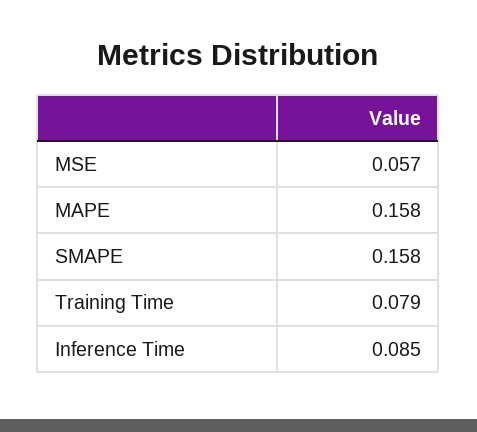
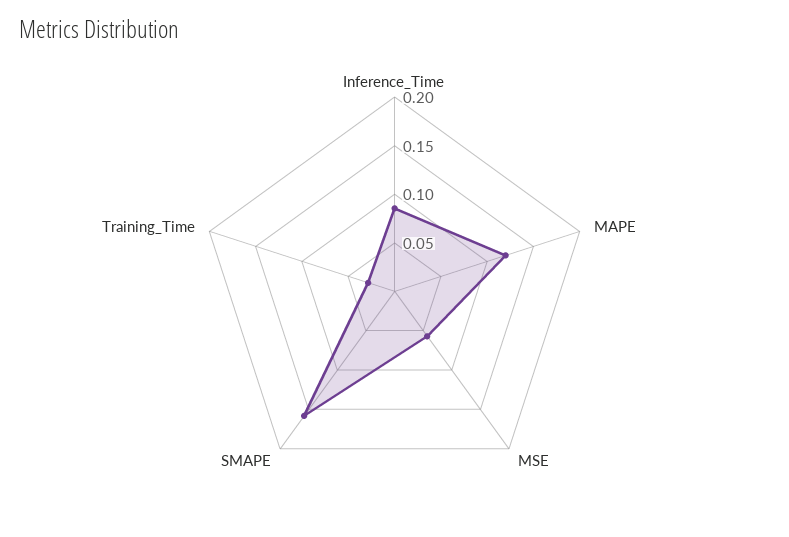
MAPE: 0.158 -> 0.12
Training Time: 0.079 -> 0.03

